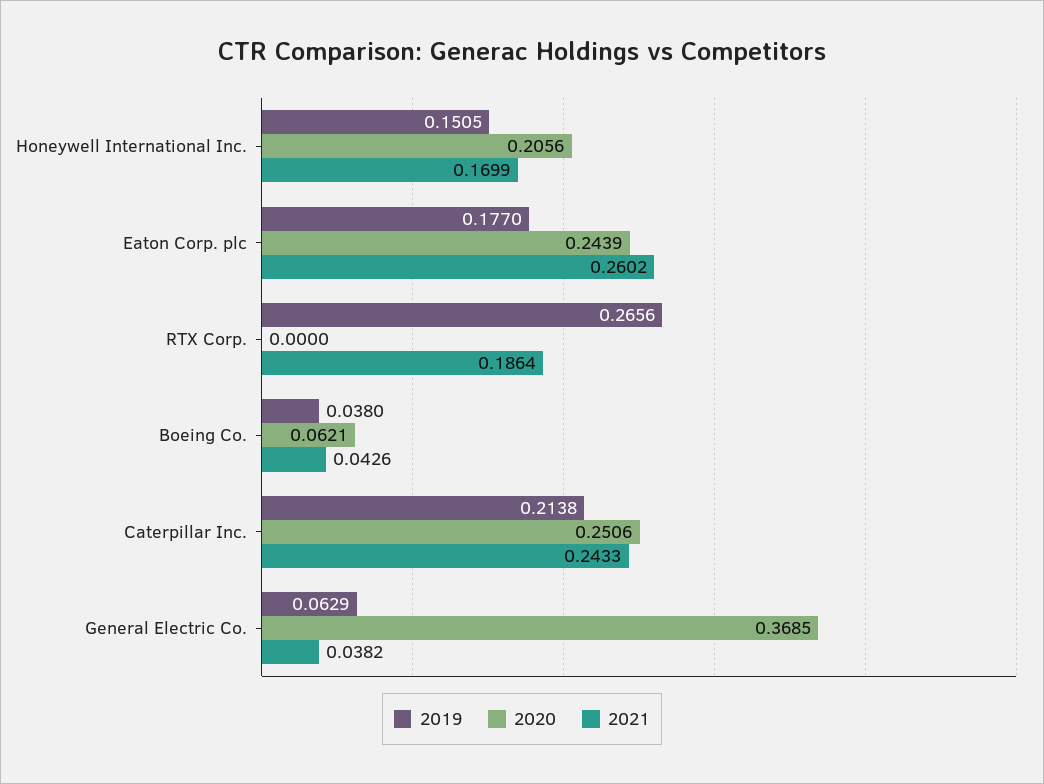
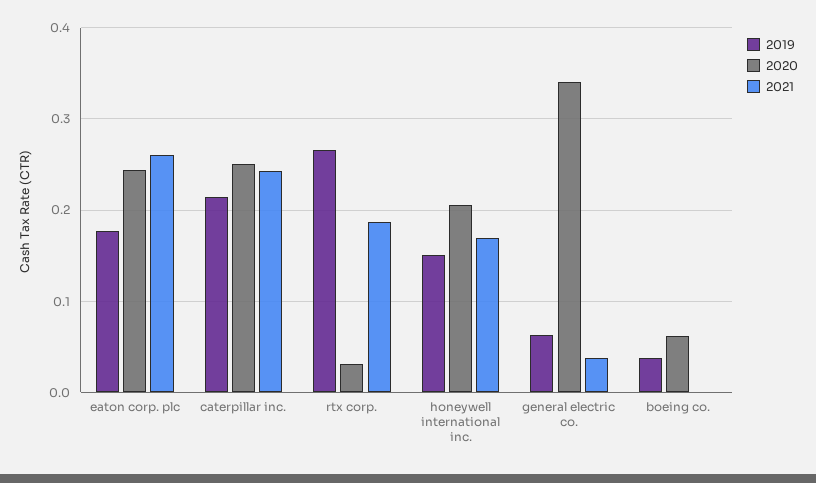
2020, RTX Corp.: 0 -> 0.03
2021, Boeing Co.: 0.0426 -> 0
2020, General Electric Co.: 0.3685 -> 0.34

